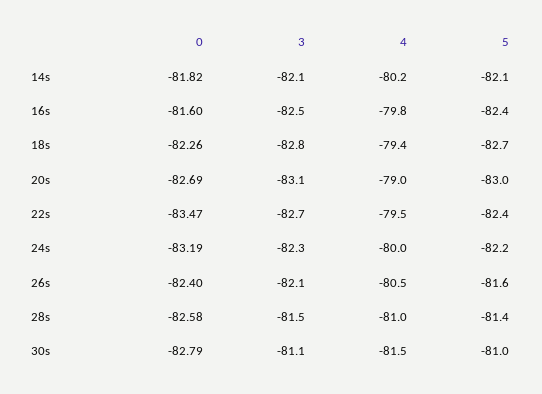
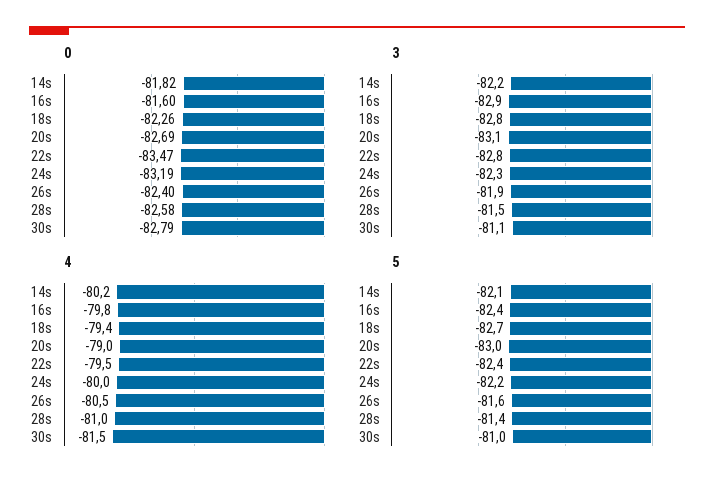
3, 14s: -82.1 -> -82.2
3, 16s: -82.5 -> -82.9
3, 22s: -82.7 -> -82.8
3, 26s: -82.1 -> -81.9

